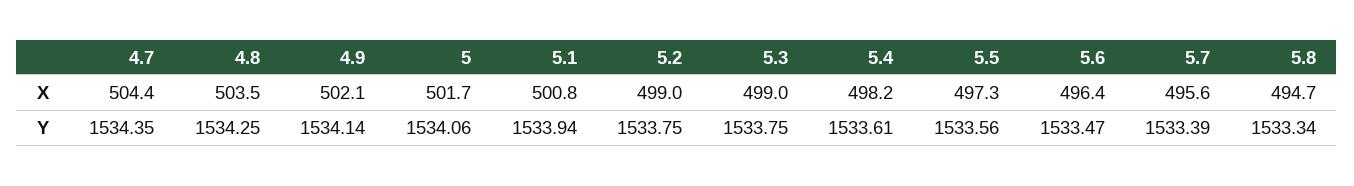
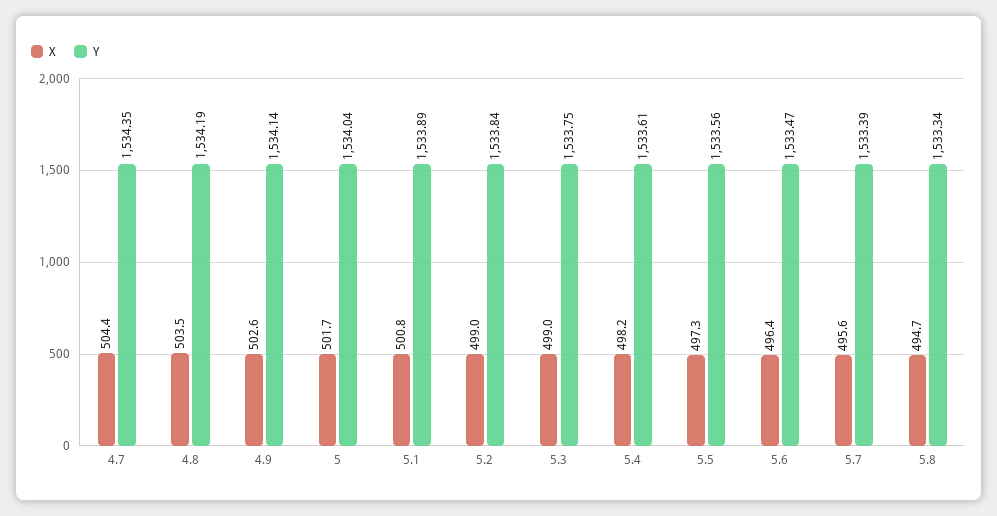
X, 4.9: 502.1 -> 502.6
Y, 4.8: 1534.25 -> 1534.19
Y, 5: 1534.06 -> 1534.04
Y, 5.1: 1533.94 -> 1533.89
Y, 5.2: 1533.75 -> 1533.84

